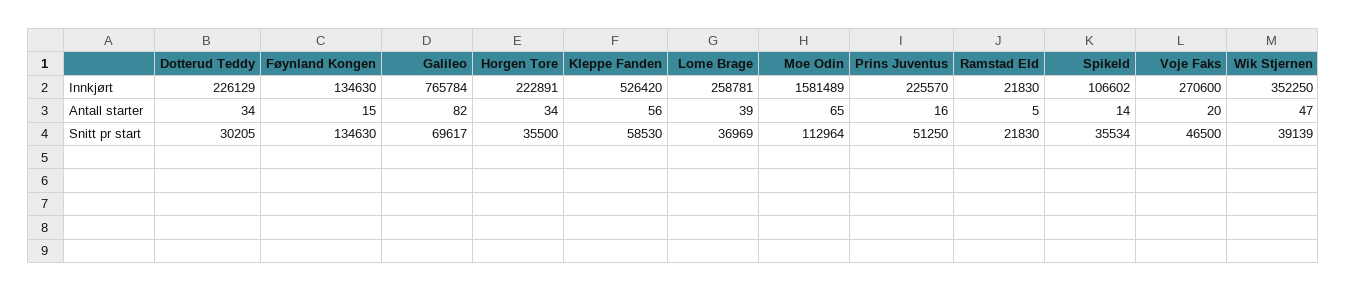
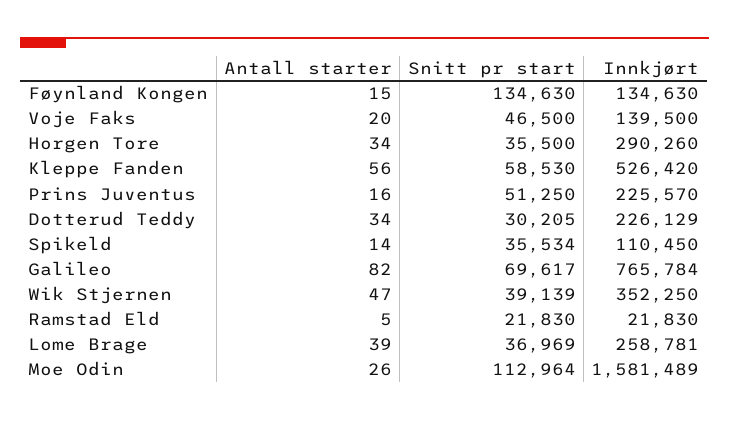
Horgen Tore, Innkjørt: 222891 -> 290260
Spikeld, Innkjørt: 106602 -> 110450
Voje Faks, Innkjørt: 270600 -> 139500
Moe Odin, Antall starter: 65 -> 26

